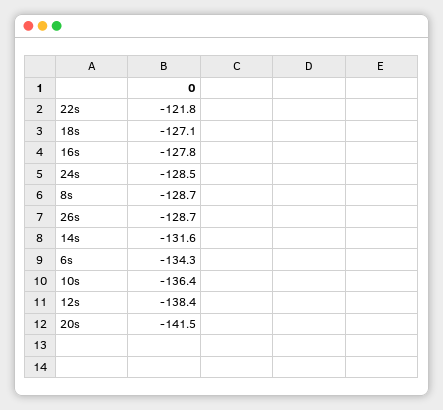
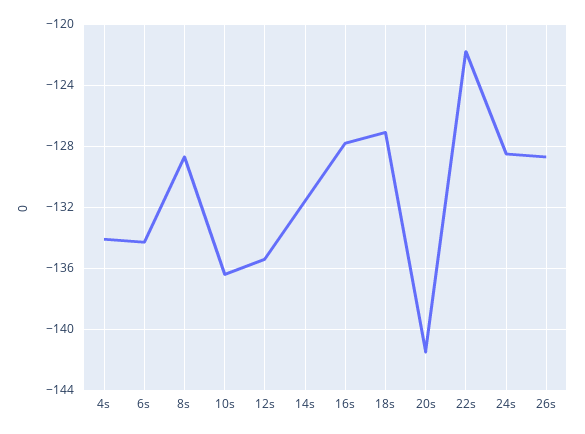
12s: -138.4 -> -135.5
4s: none -> -134

